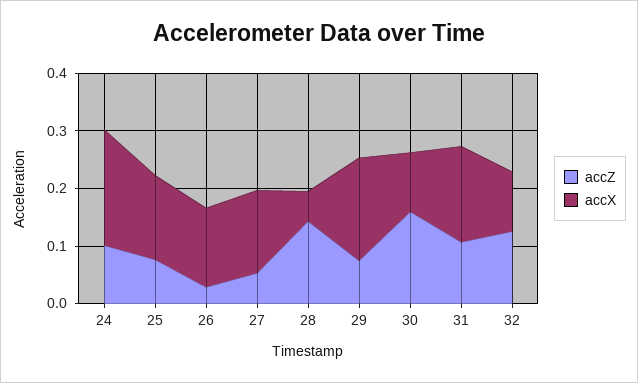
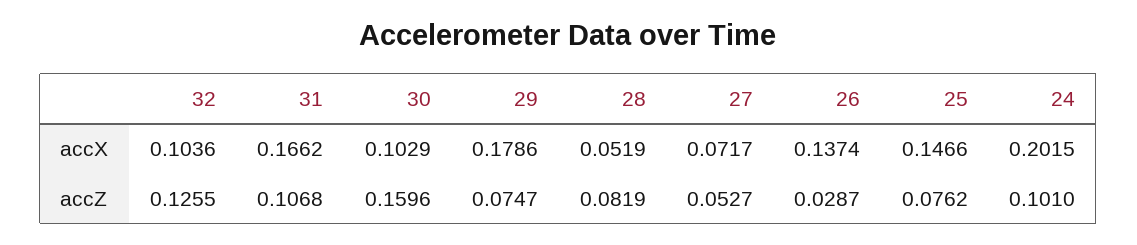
accX, 27: 0.14 -> 0.0717
accZ, 28: 0.14 -> 0.0819

